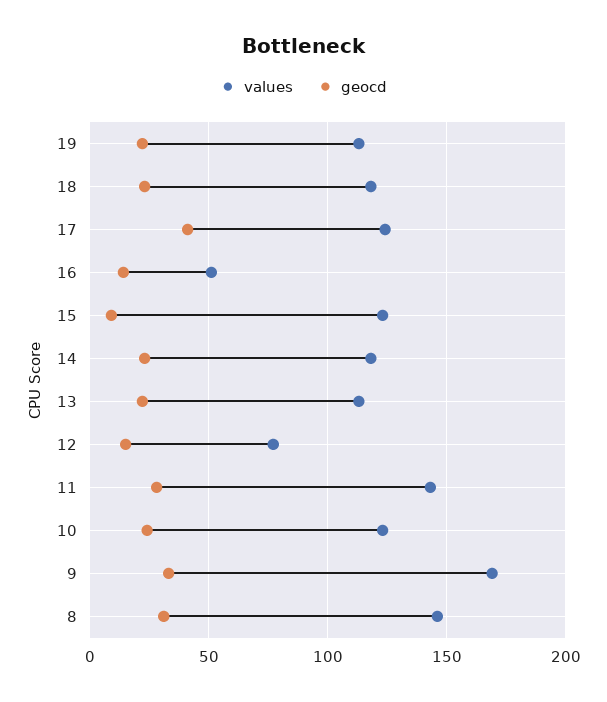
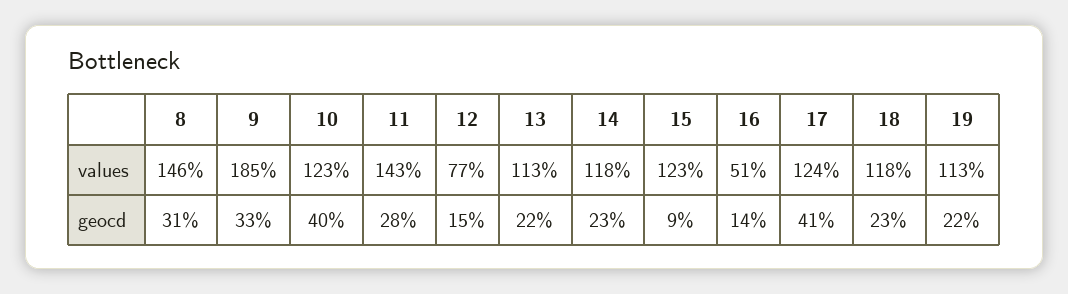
geocd, 10: 25 -> 40
values, 9: 170 -> 185

